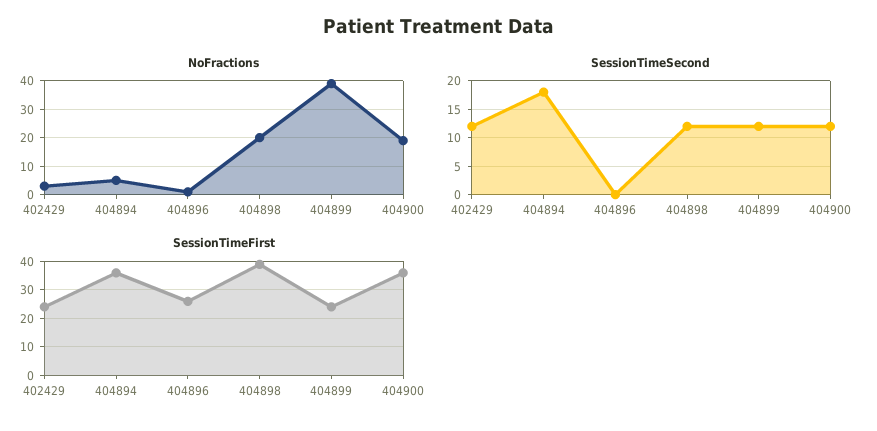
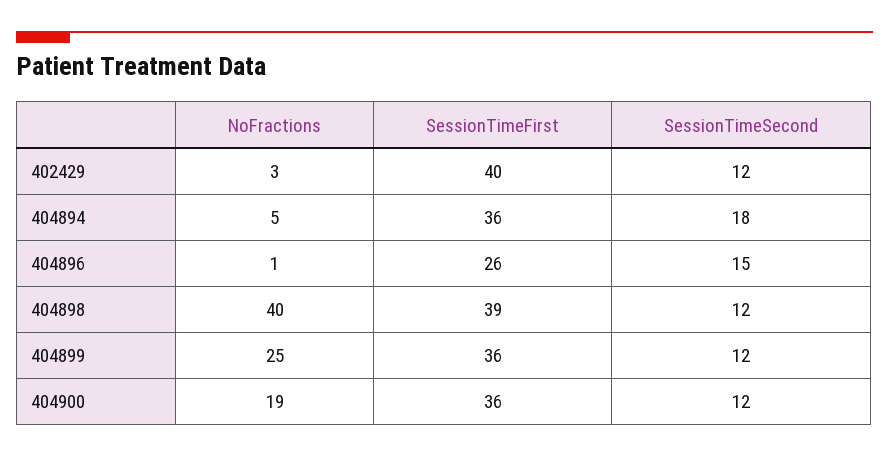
NoFractions, 404898: 20 -> 40
NoFractions, 404899: 40 -> 25
SessionTimeSecond, 404896: 0 -> 15
SessionTimeFirst, 402429: 25 -> 40
SessionTimeFirst, 404899: 25 -> 36

